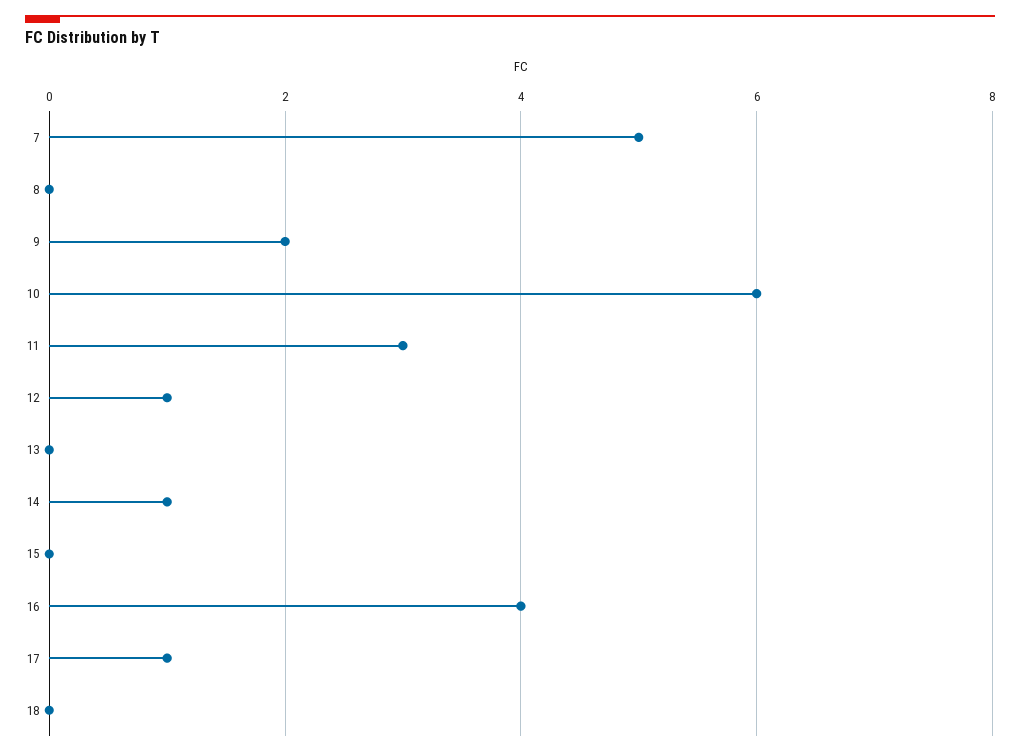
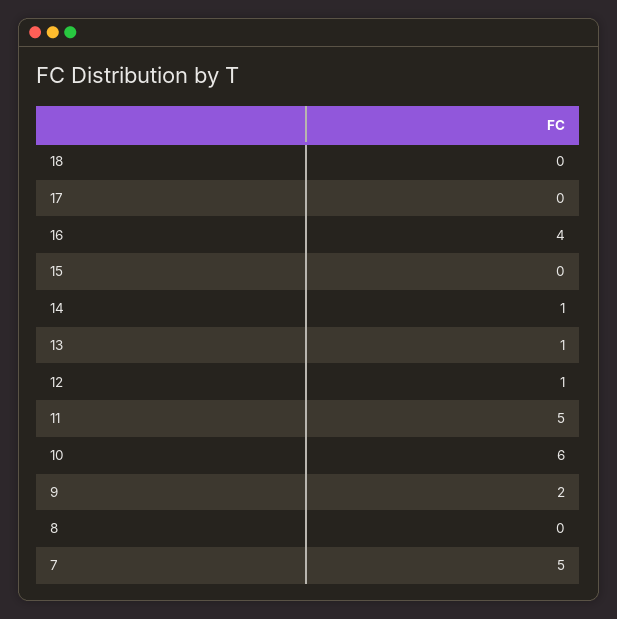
11: 3 -> 5
13: 0 -> 1
17: 1 -> 0

